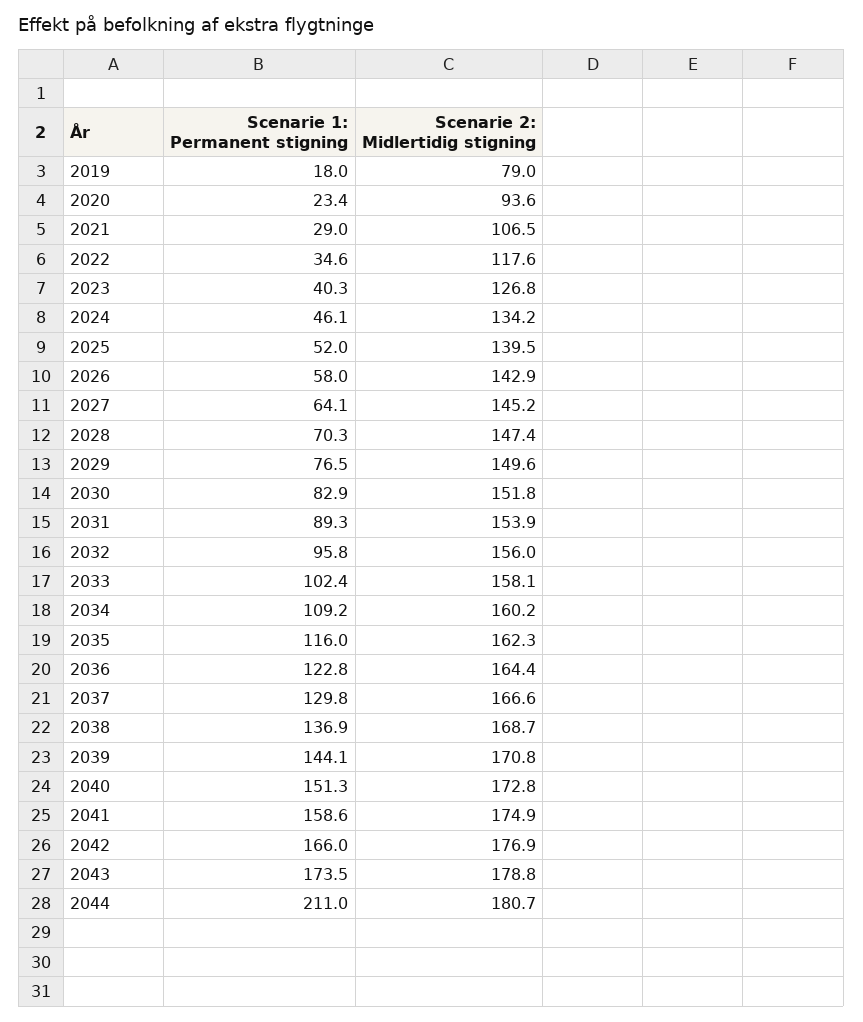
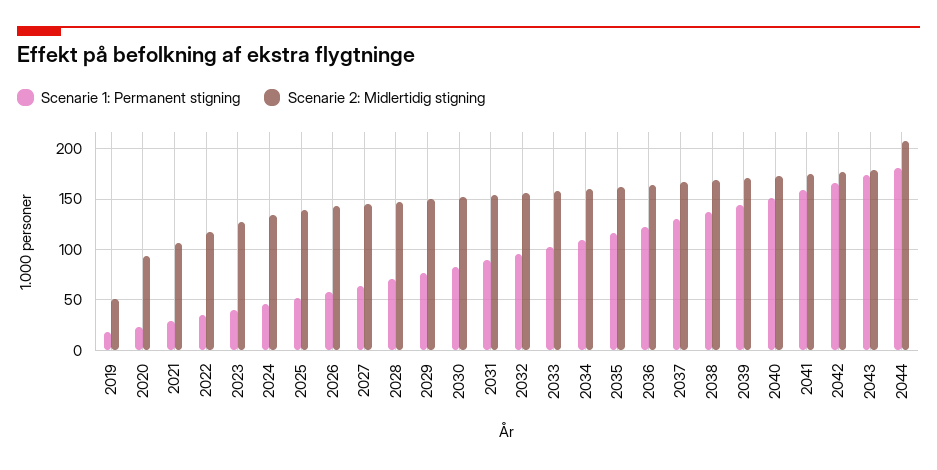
Scenarie 2: Midlertidig stigning, 2019: 79 -> 50
Scenarie 1: Permanent stigning, 2044: 211 -> 180
Scenarie 2: Midlertidig stigning, 2044: 180.7 -> 210

